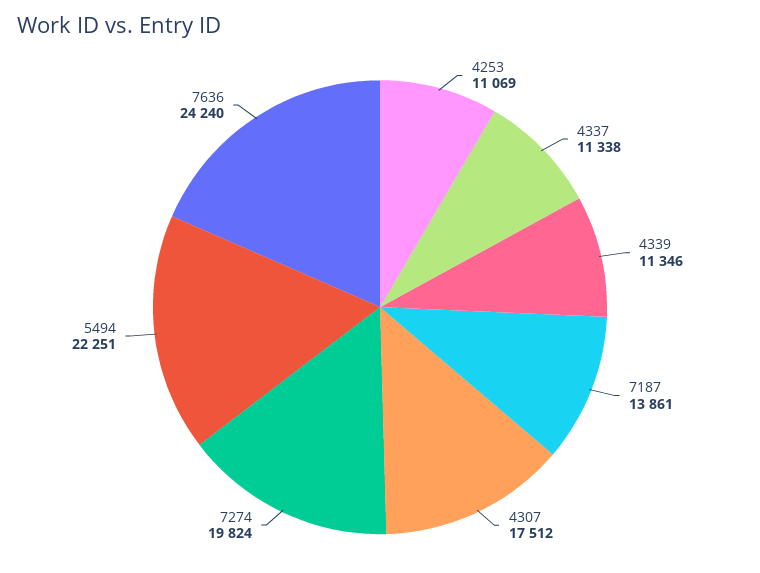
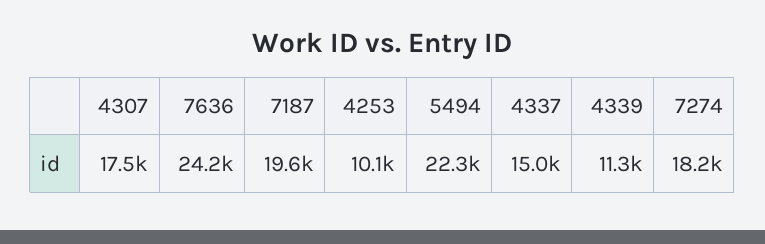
4253: 11069 -> 10100
4337: 11338 -> 15000
7187: 13861 -> 19600
7274: 19824 -> 18200

